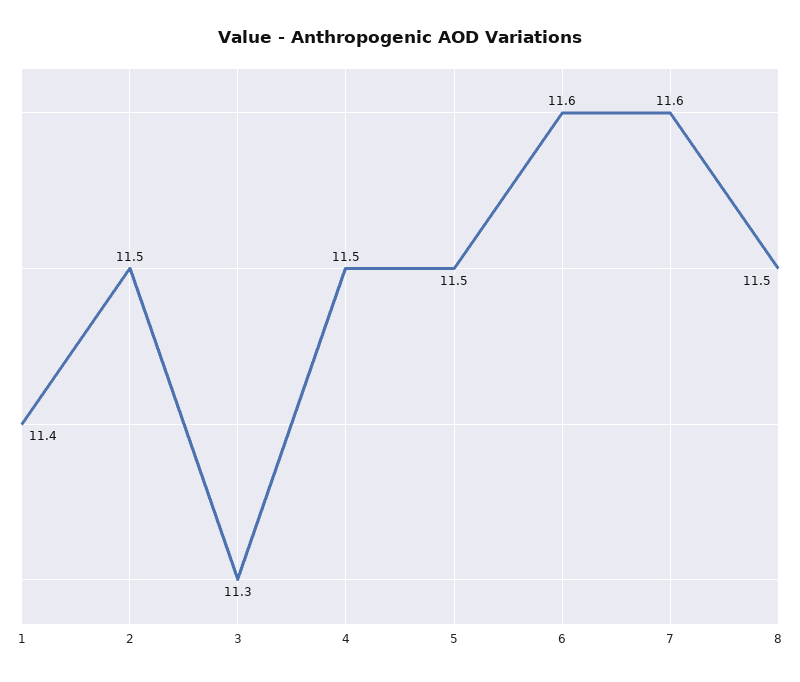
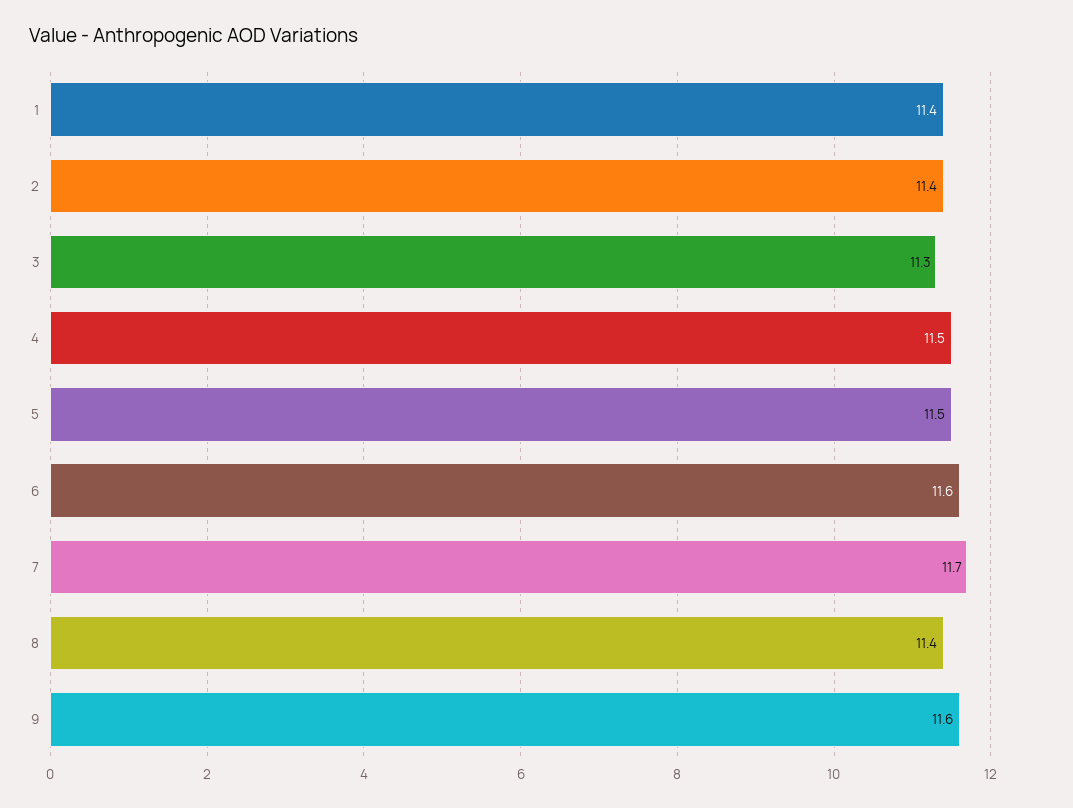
2: 11.5 -> 11.4
7: 11.6 -> 11.7
8: 11.5 -> 11.4
9: none -> 11.6

